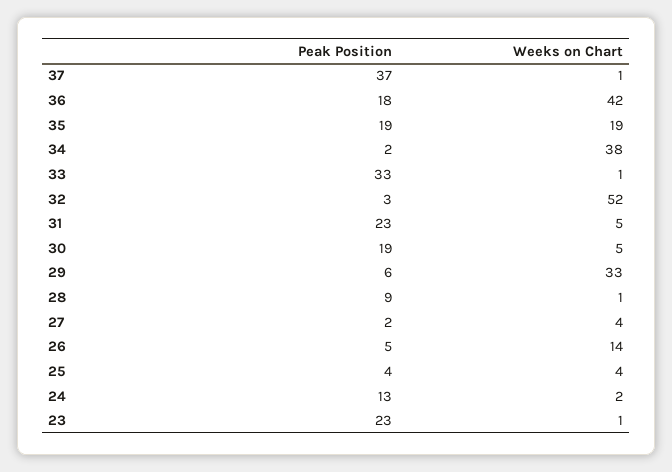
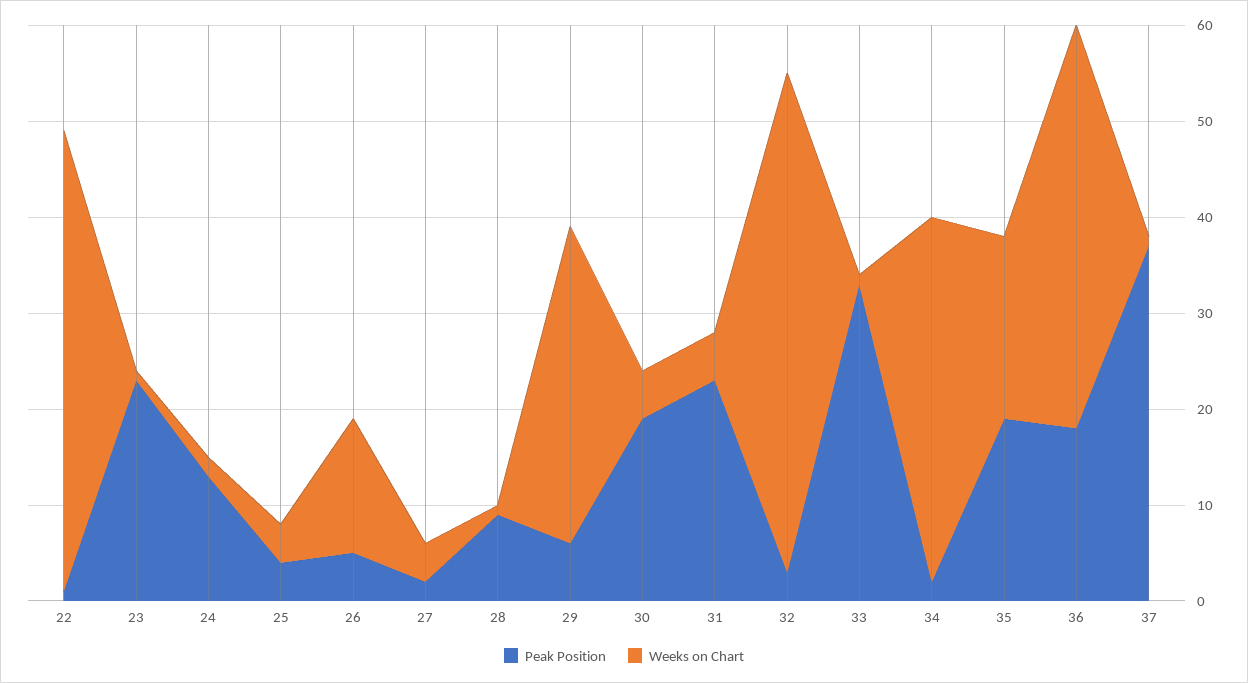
Peak Position, 22: none -> 1
Weeks on Chart, 22: none -> 48

